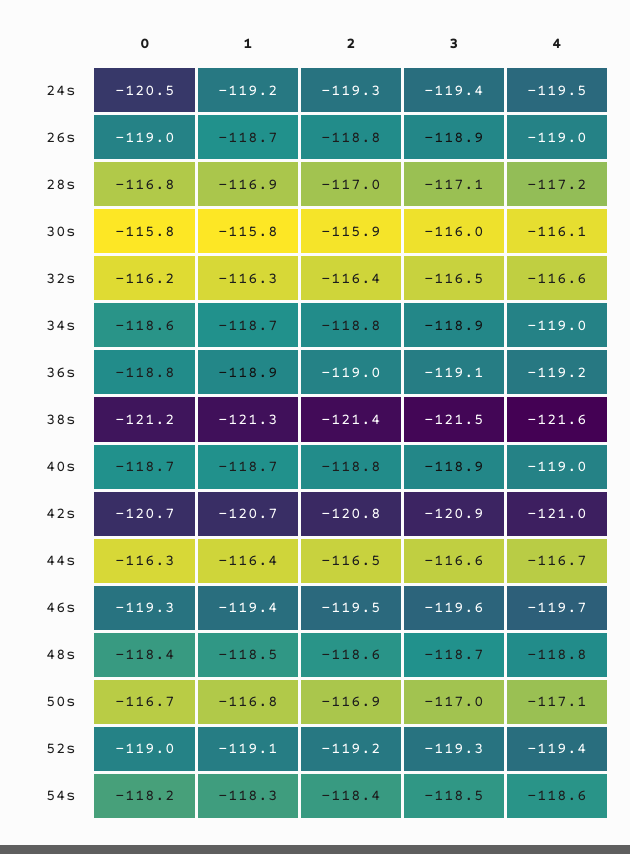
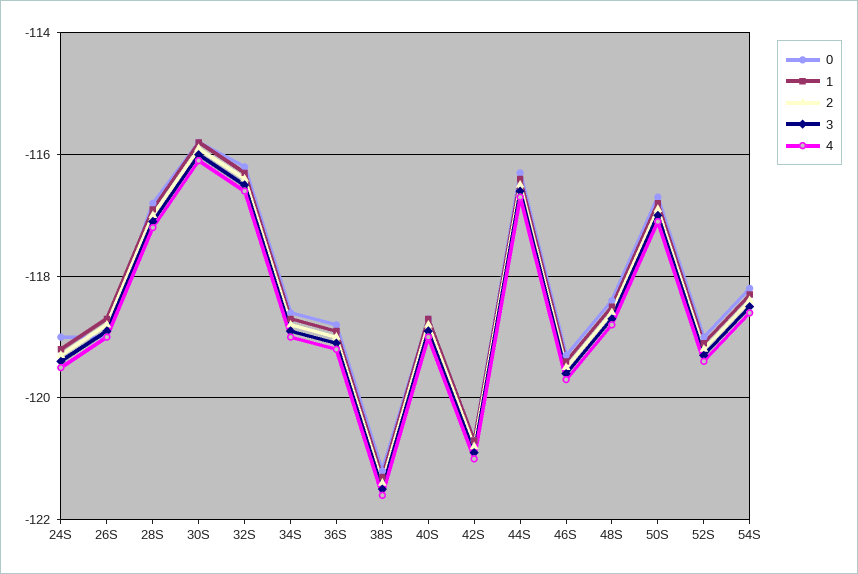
0, 24s: -120.5 -> -119

